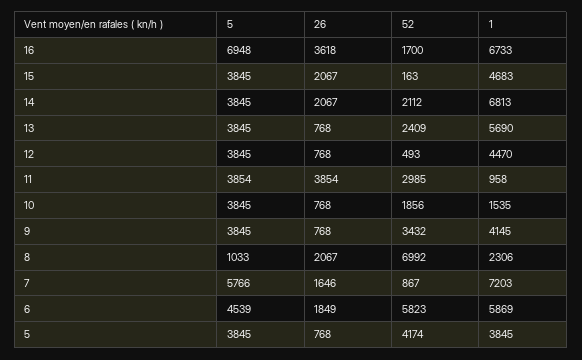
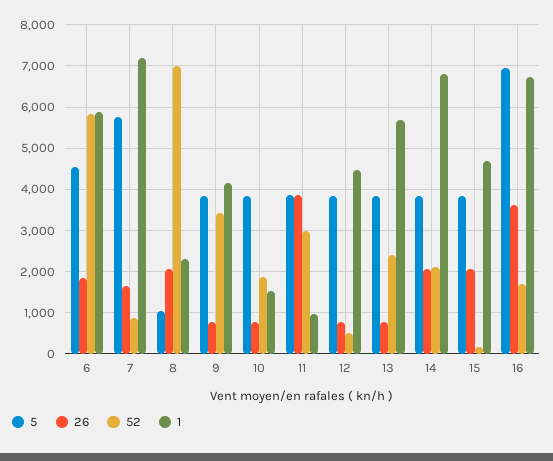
5, 5: 3845 -> none
26, 5: 768 -> none
52, 5: 4174 -> none
1, 5: 3845 -> none

